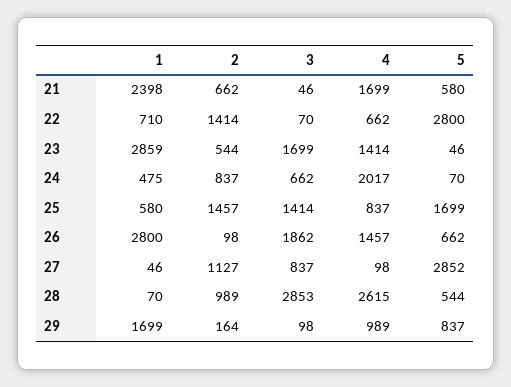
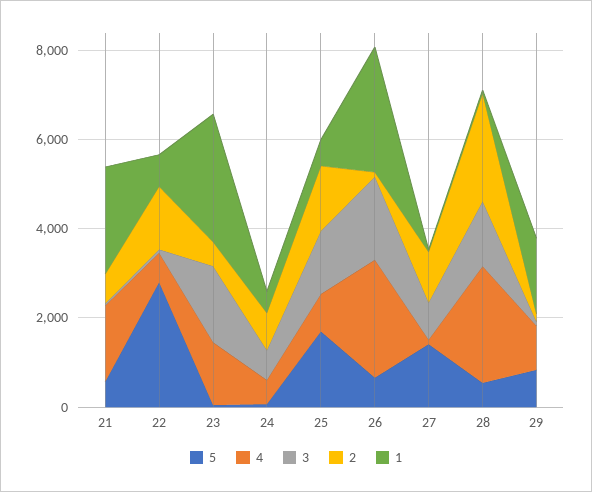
4, 24: 2017 -> 500
4, 26: 1457 -> 2500
5, 27: 2852 -> 1500
2, 28: 989 -> 2500
3, 28: 2853 -> 1500

